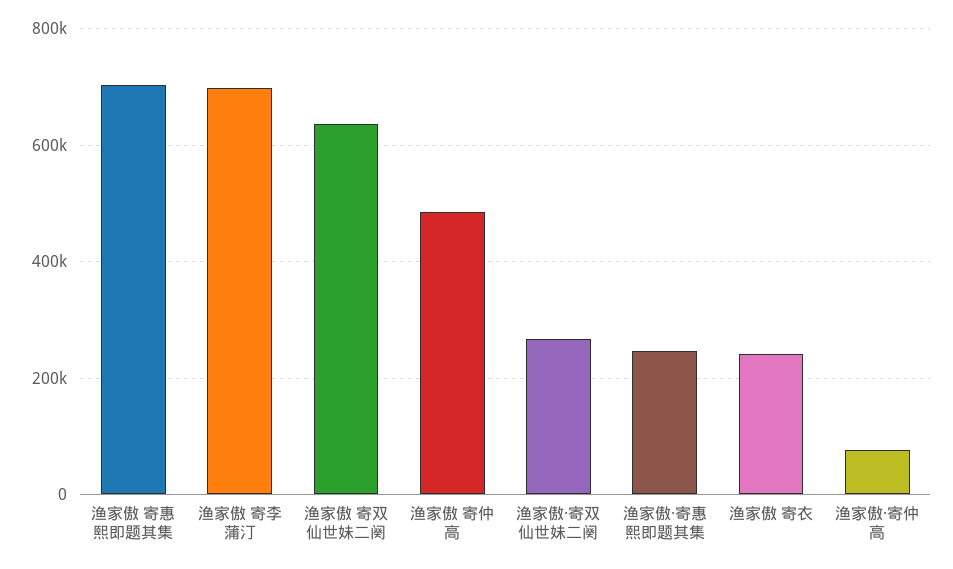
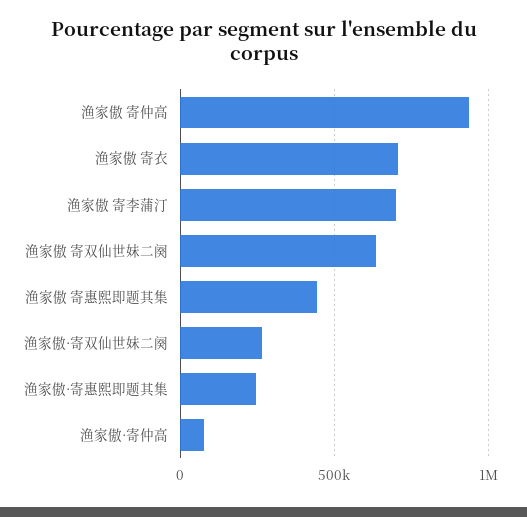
渔家傲 寄惠熙即题其集: 700000 -> 450000
渔家傲 寄仲高: 480000 -> 950000
渔家傲 寄衣: 240000 -> 700000

